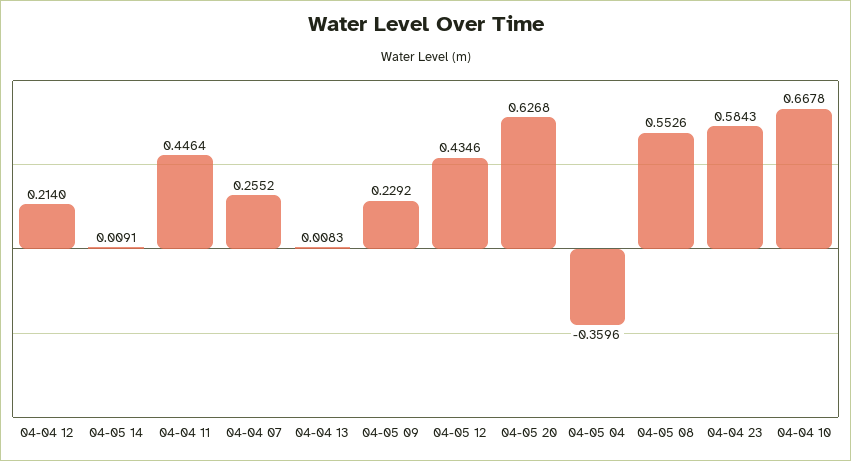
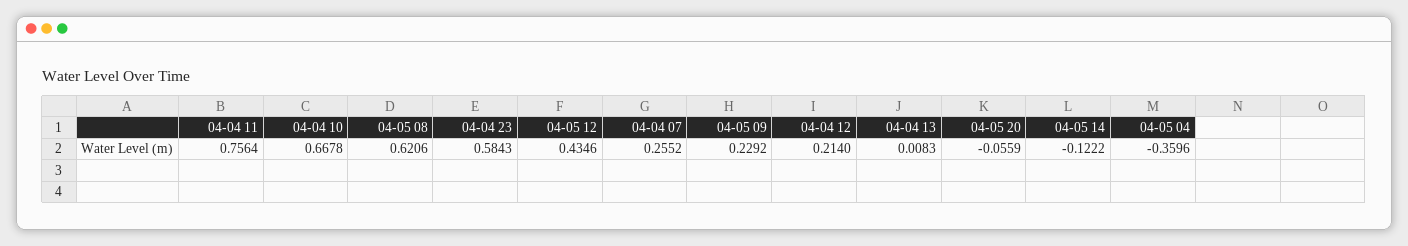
04-05 14: 0.0091 -> -0.1222
04-04 11: 0.4464 -> 0.7564
04-05 20: 0.6268 -> -0.0559
04-05 08: 0.5526 -> 0.6206

